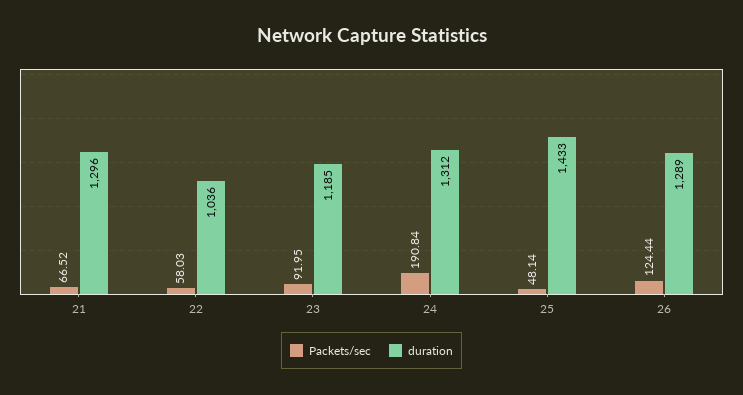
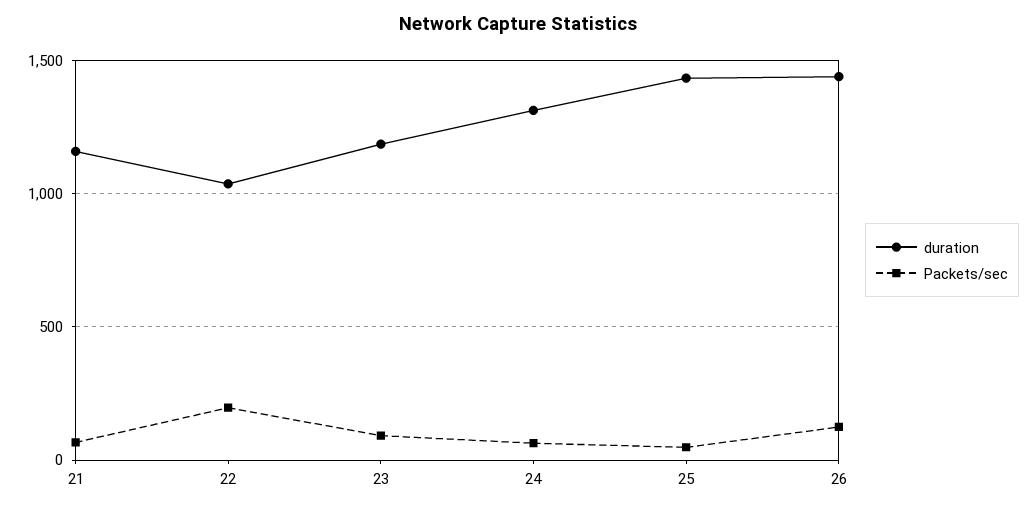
duration, 21: 1296 -> 1150
Packets/sec, 22: 58.03 -> 200
Packets/sec, 24: 190.84 -> 50
duration, 26: 1289 -> 1450

